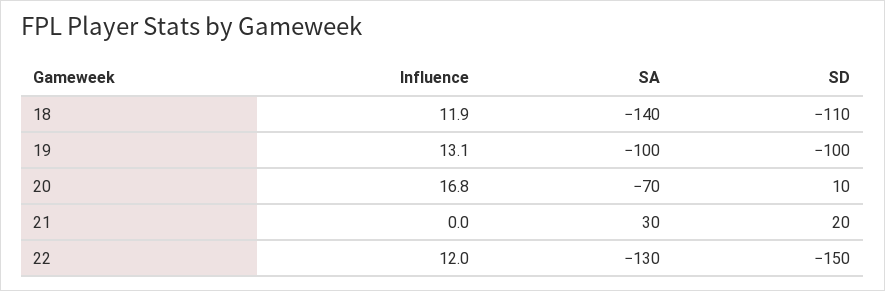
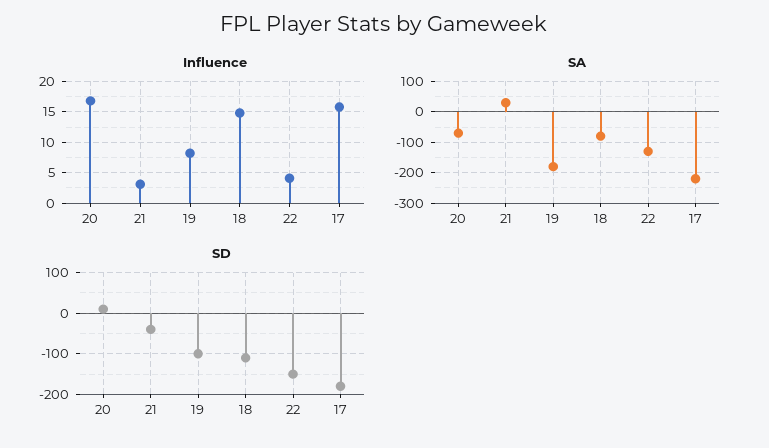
Influence, 18: 11.9 -> 15
SA, 18: -140 -> -80
Influence, 19: 13.1 -> 8
SA, 19: -100 -> -180
Influence, 21: 0 -> 3
SD, 21: 20 -> -40
Influence, 22: 12 -> 4
Influence, 17: none -> 16
SA, 17: none -> -220
SD, 17: none -> -180

